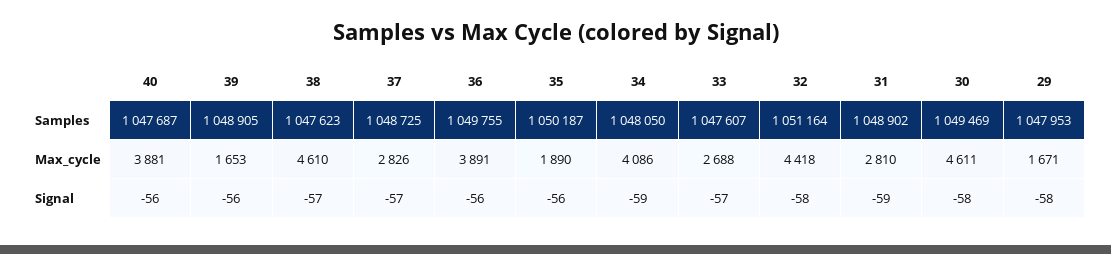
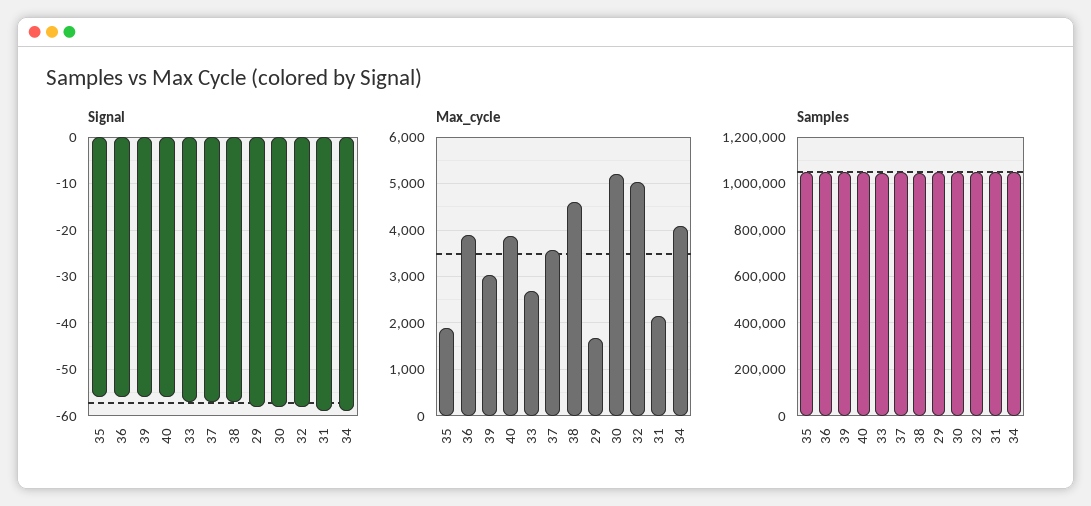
Max_cycle, 39: 1653 -> 3000
Max_cycle, 37: 2826 -> 3600
Max_cycle, 32: 4418 -> 5000
Max_cycle, 31: 2810 -> 2200
Max_cycle, 30: 4611 -> 5200

